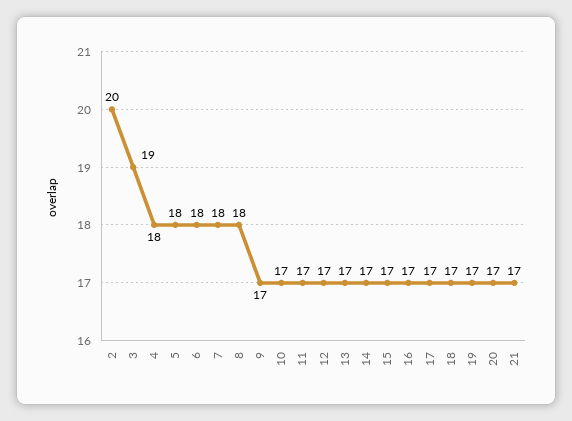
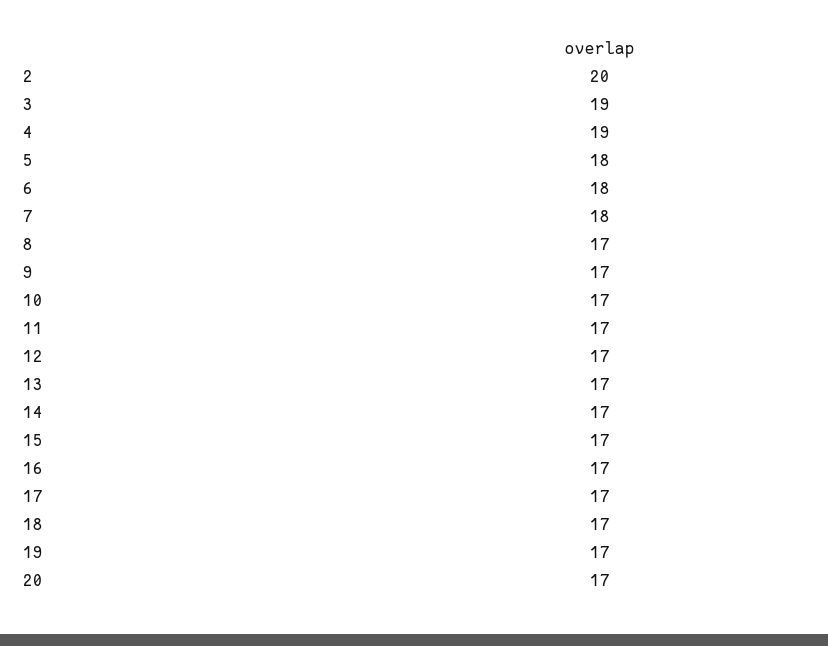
4: 18 -> 19
8: 18 -> 17
21: 17 -> none

